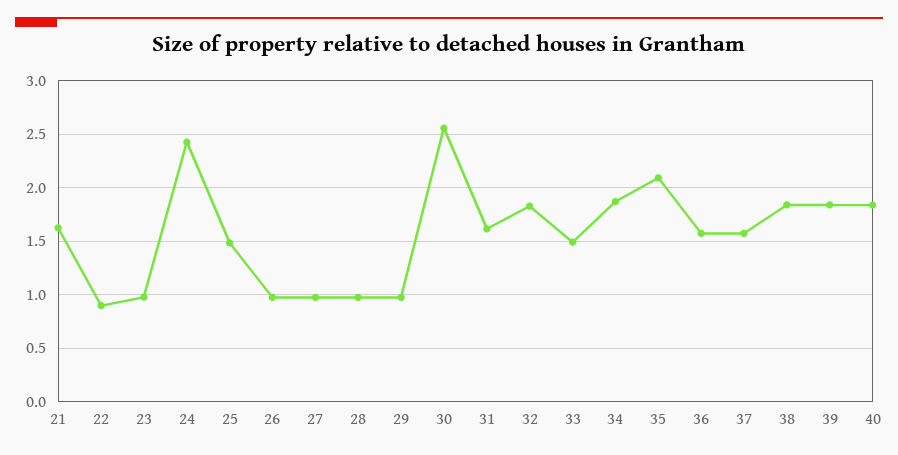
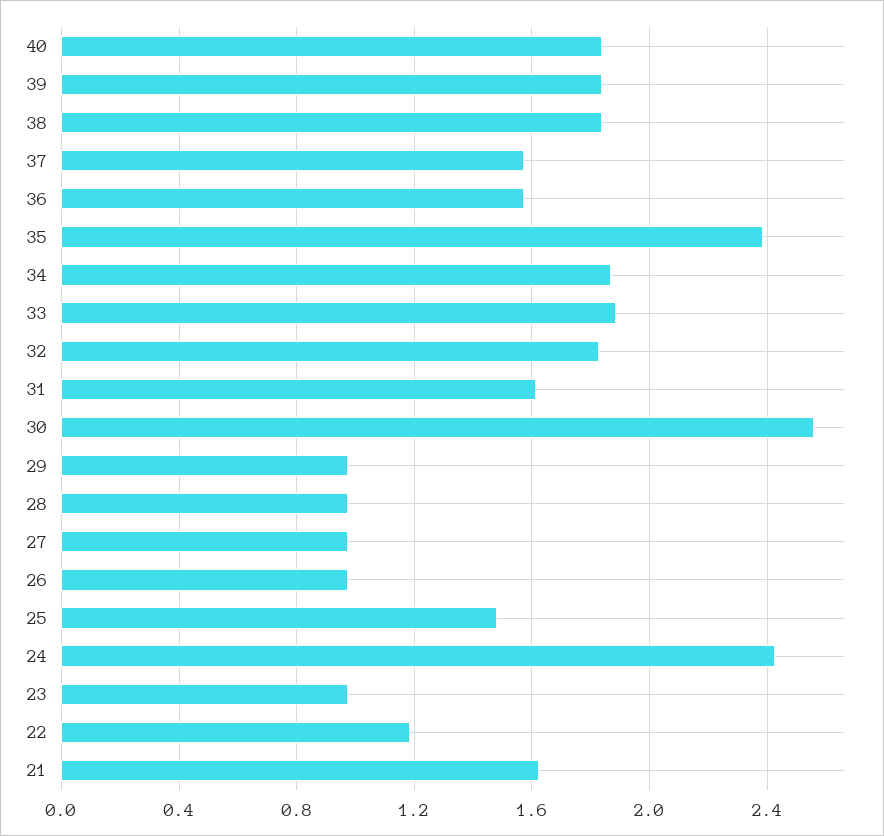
22: 0.9 -> 1.2
33: 1.5 -> 1.9
35: 2.1 -> 2.4

